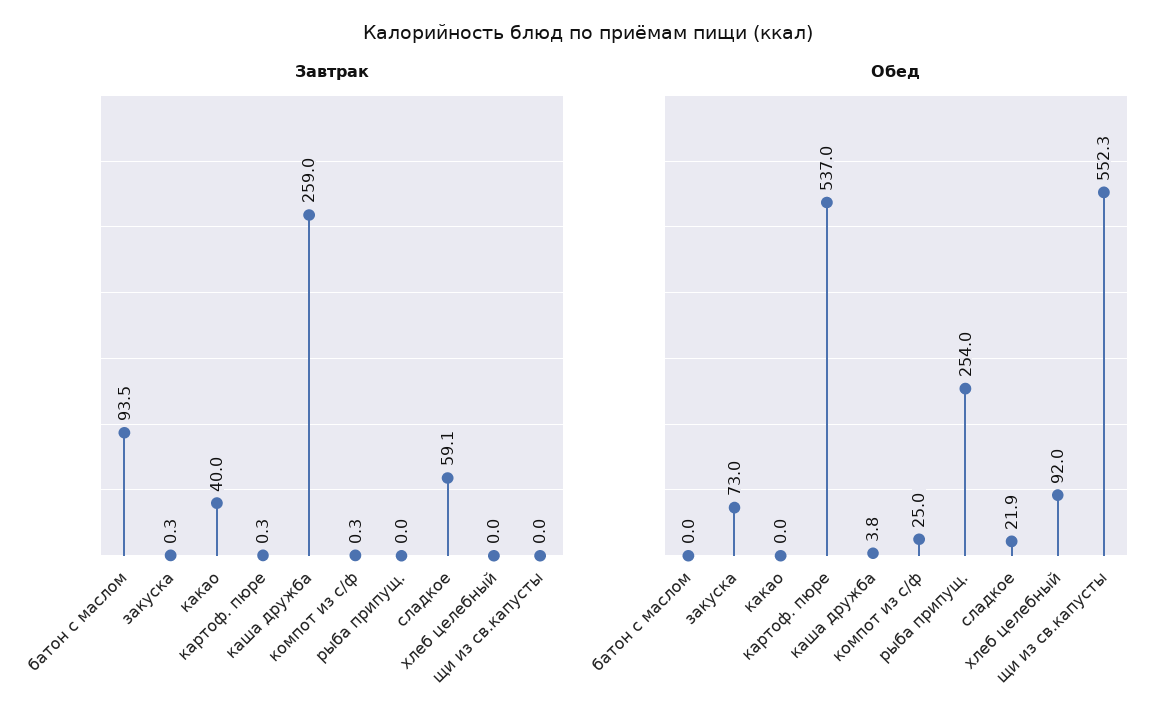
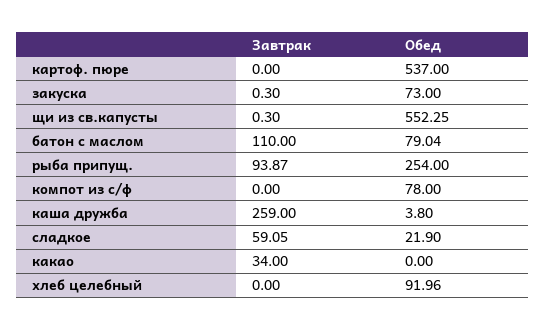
Завтрак, батон с маслом: 93.5 -> 110
Завтрак, какао: 40 -> 34
Завтрак, картоф. пюре: 0.3 -> 0
Завтрак, компот из с/ф: 0.3 -> 0
Завтрак, рыба припущ.: 0 -> 93.87
Завтрак, щи из св.капусты: 0 -> 0.3
Обед, батон с маслом: 0 -> 79.04
Обед, компот из с/ф: 25 -> 78

